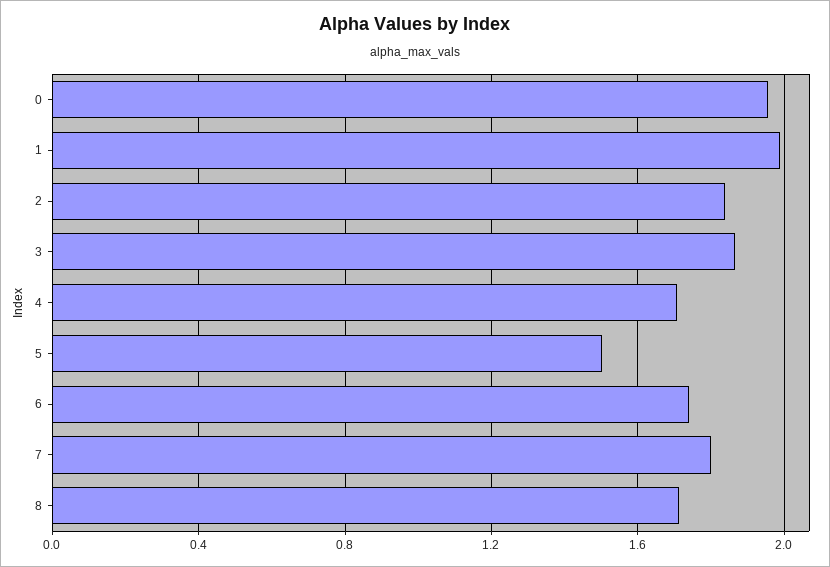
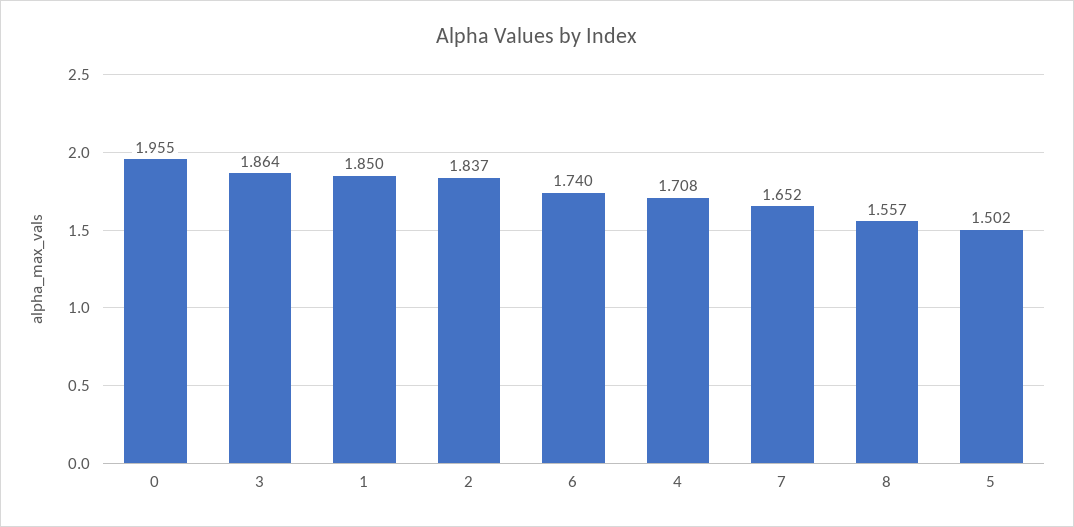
1: 2 -> 1.85
7: 1.8 -> 1.652
8: 1.7 -> 1.557

